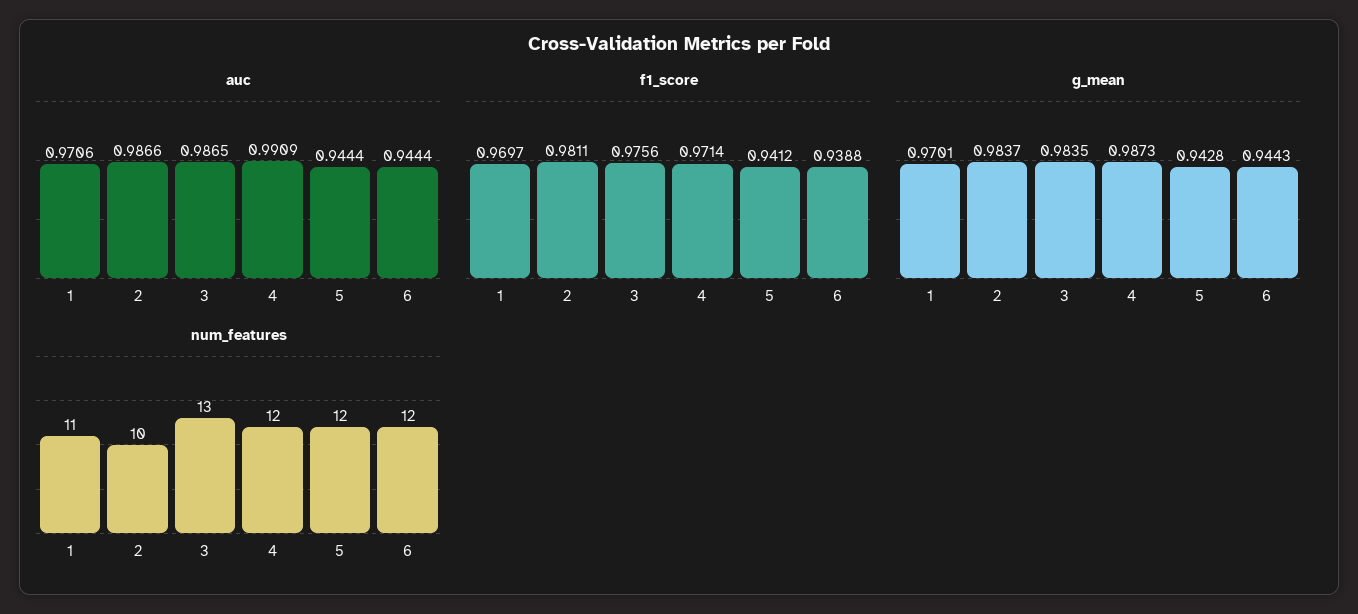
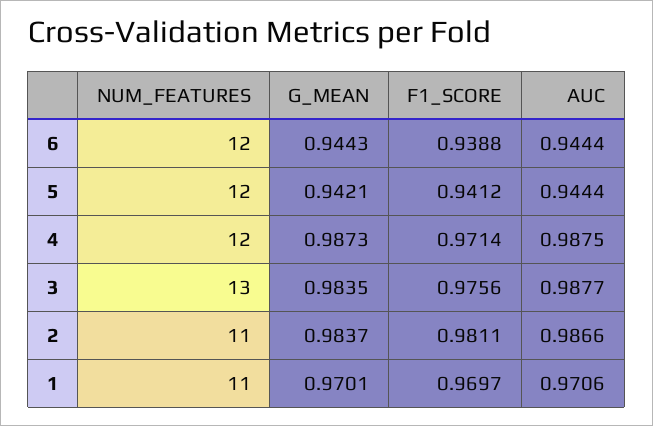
auc, 3: 0.9865 -> 0.9877
auc, 4: 0.9909 -> 0.9875
g_mean, 5: 0.9428 -> 0.9421
num_features, 2: 10 -> 11

